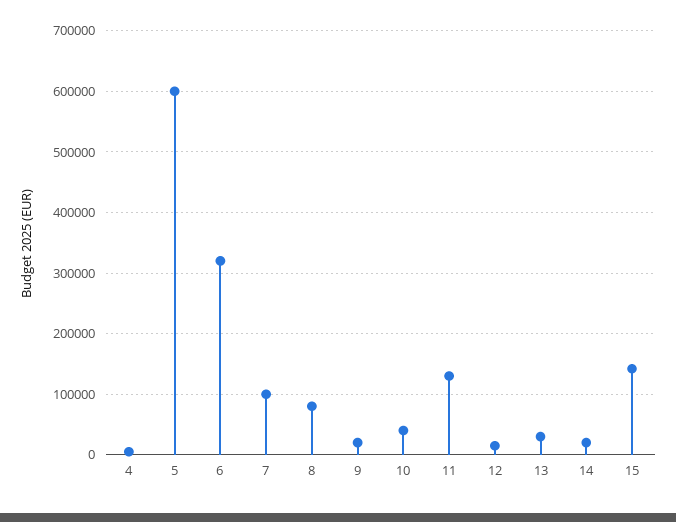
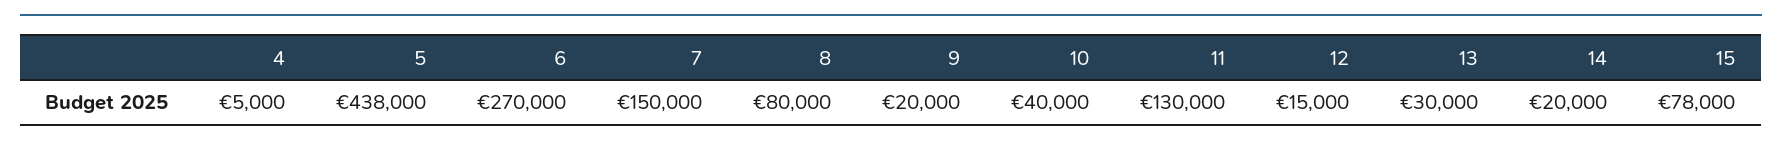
5: 600000 -> 438000
6: 320000 -> 270000
7: 100000 -> 150000
15: 140000 -> 78000

